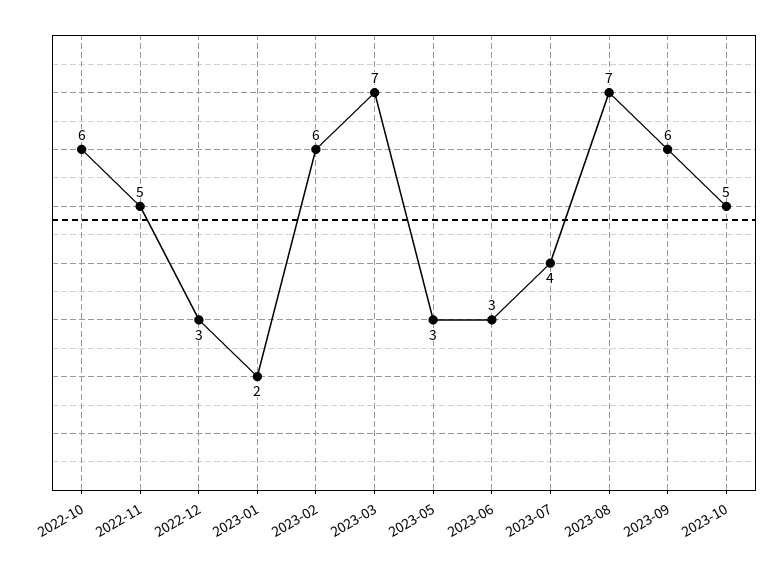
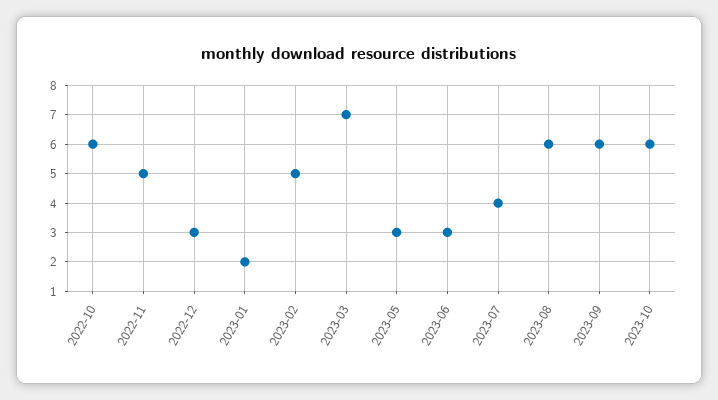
2023-02: 6 -> 5
2023-08: 7 -> 6
2023-10: 5 -> 6

